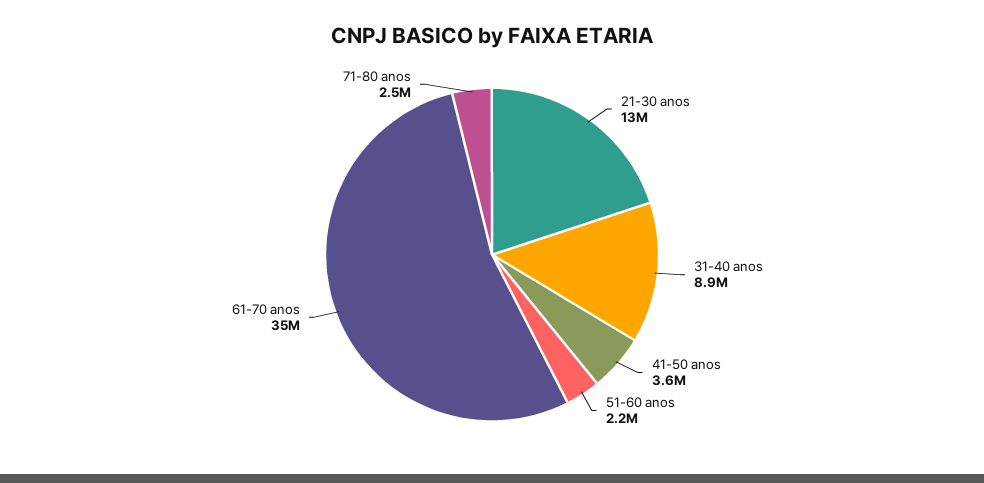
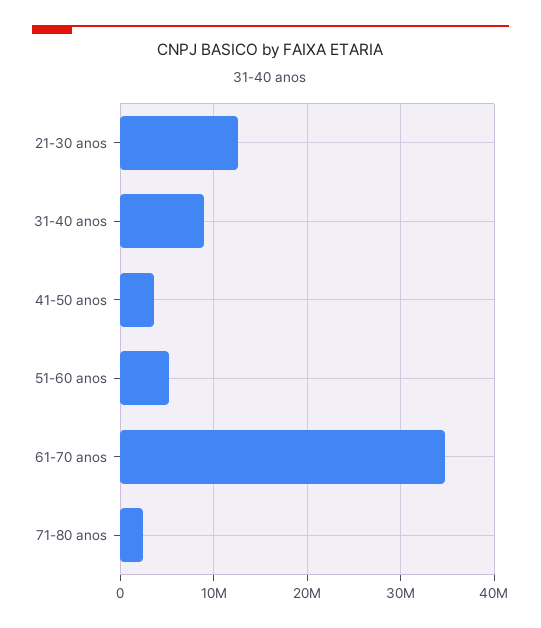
51-60 anos: 2200000 -> 5000000

